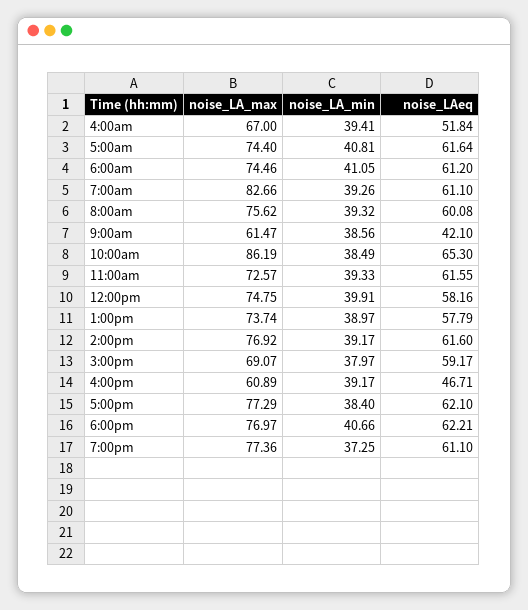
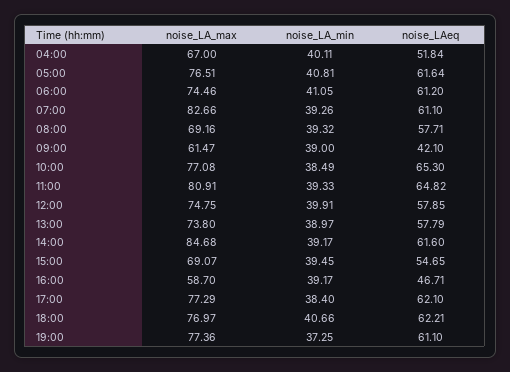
noise_LA_min, 4:00am: 39.41 -> 40.11
noise_LA_max, 5:00am: 74.4 -> 76.51
noise_LA_max, 8:00am: 75.62 -> 69.16
noise_LAeq, 8:00am: 60.08 -> 57.71
noise_LA_min, 9:00am: 38.56 -> 39
noise_LA_max, 10:00am: 86.19 -> 77.08
noise_LA_max, 11:00am: 72.57 -> 80.91
noise_LAeq, 11:00am: 61.55 -> 64.82
noise_LAeq, 12:00pm: 58.16 -> 57.85
noise_LA_max, 1:00pm: 73.74 -> 73.8
noise_LA_max, 2:00pm: 76.92 -> 84.68
noise_LA_min, 3:00pm: 37.97 -> 39.45
noise_LAeq, 3:00pm: 59.17 -> 54.65
noise_LA_max, 4:00pm: 60.89 -> 58.7

